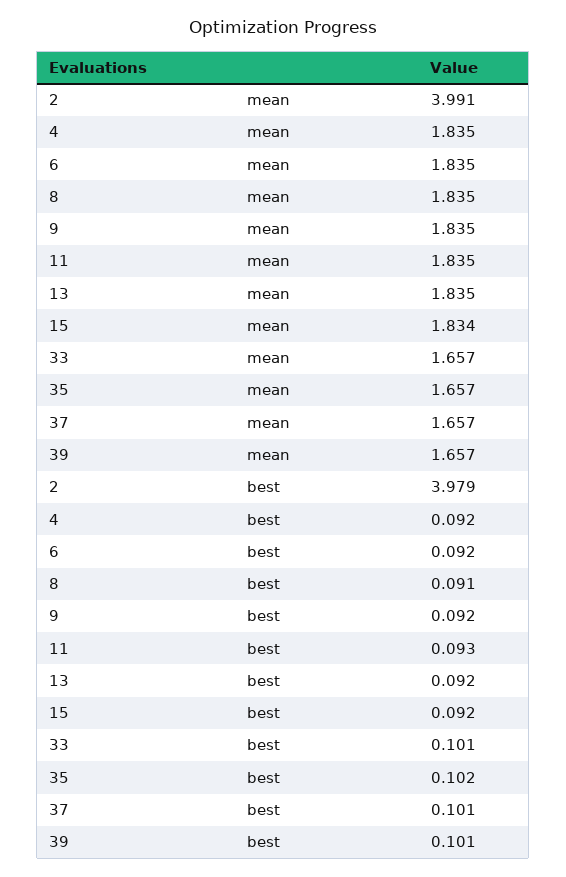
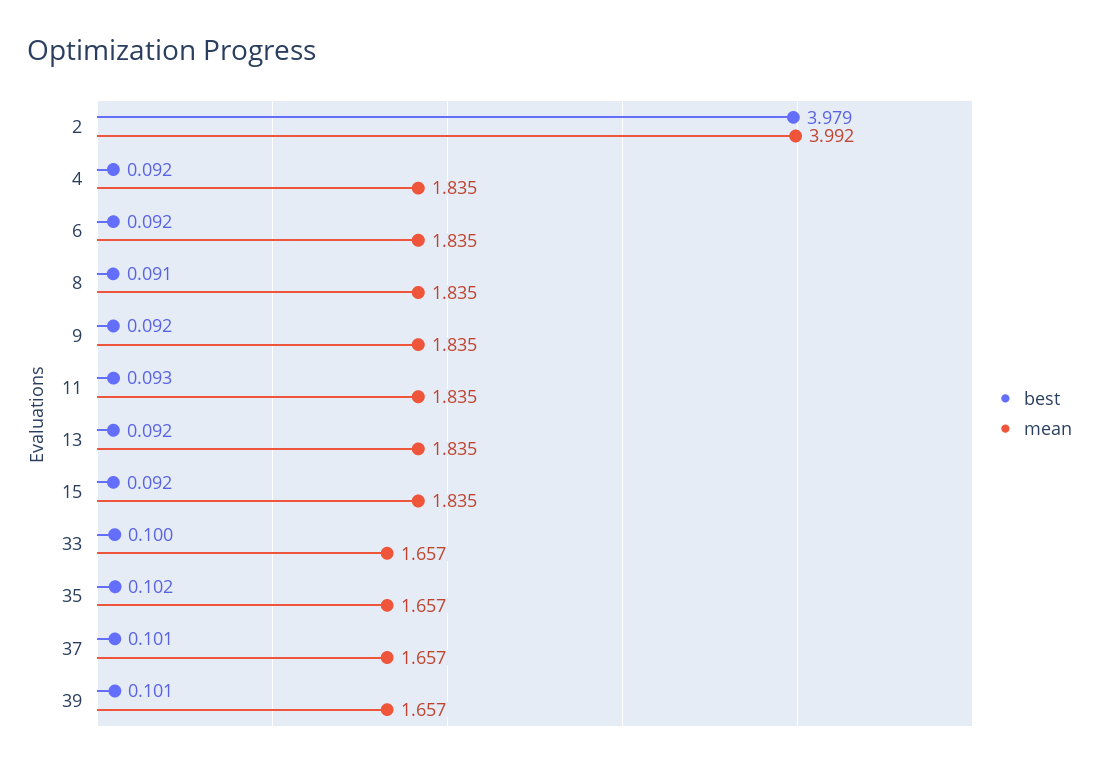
mean, 2: 3.991 -> 3.992
mean, 15: 1.834 -> 1.835
best, 33: 0.101 -> 0.1

